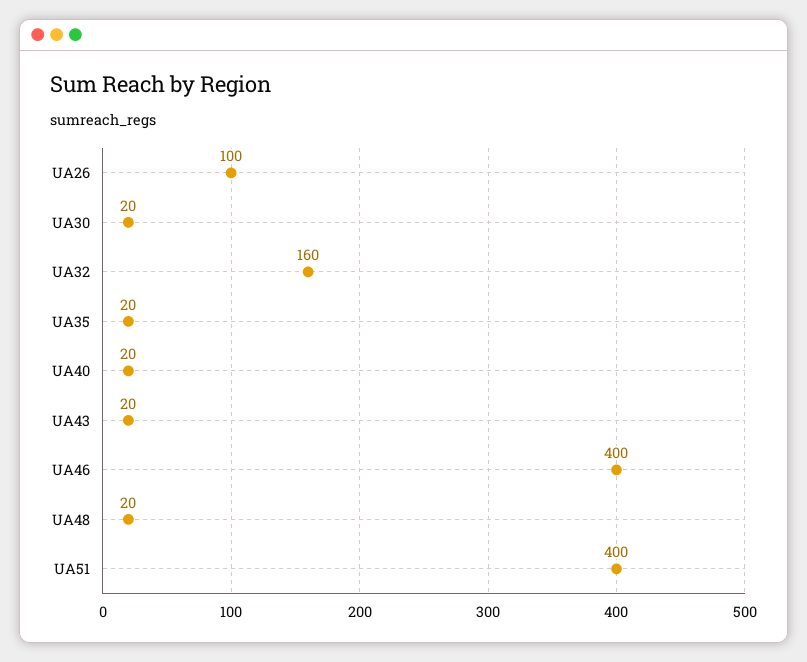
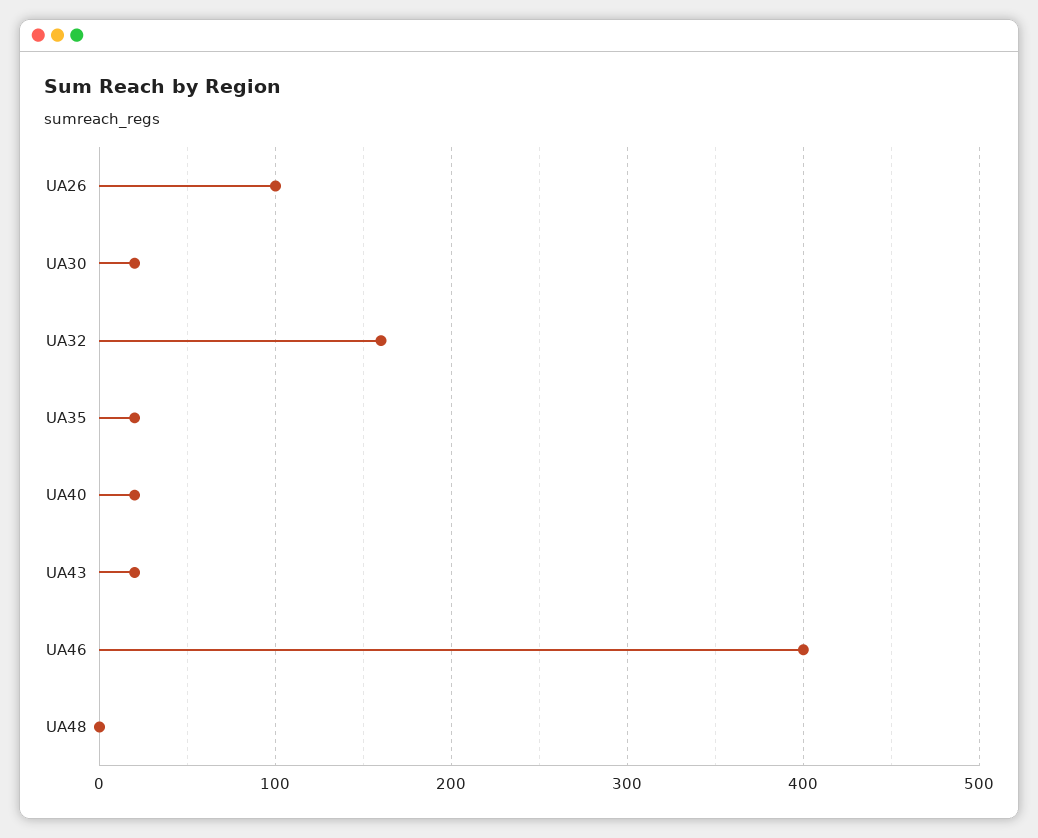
UA48: 20 -> 0
UA51: 400 -> none

